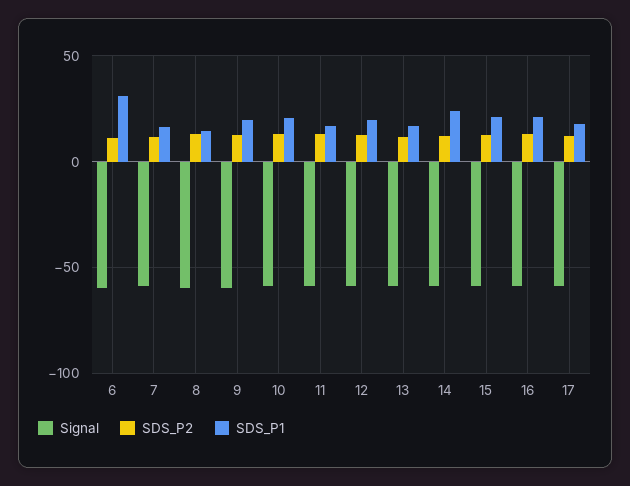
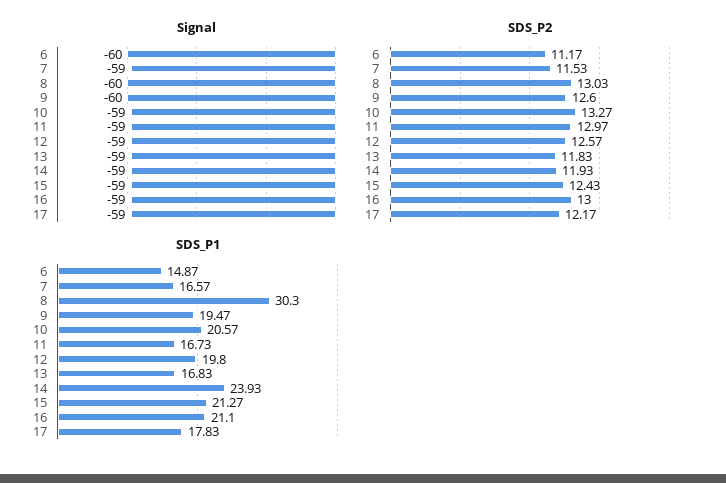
SDS_P1, 6: 30 -> 14.87
SDS_P1, 8: 15 -> 30.3

